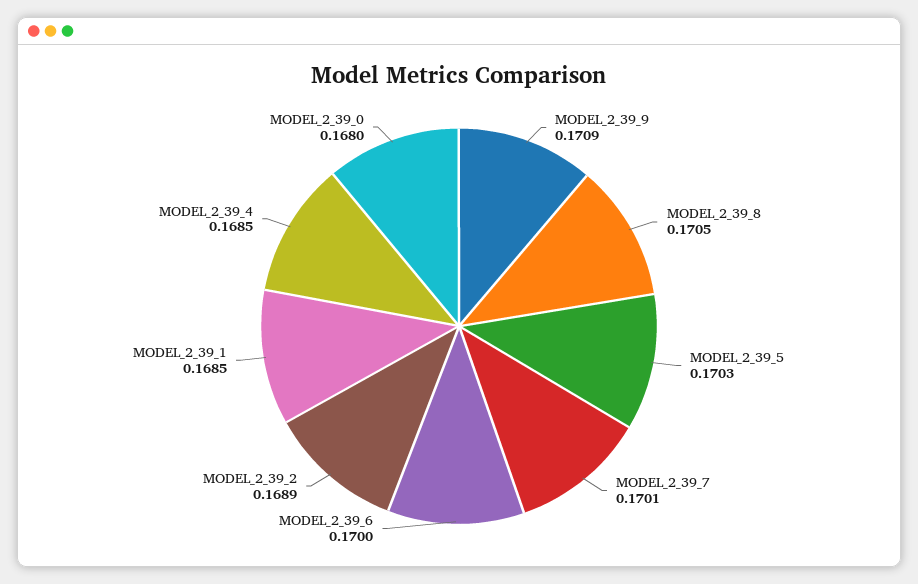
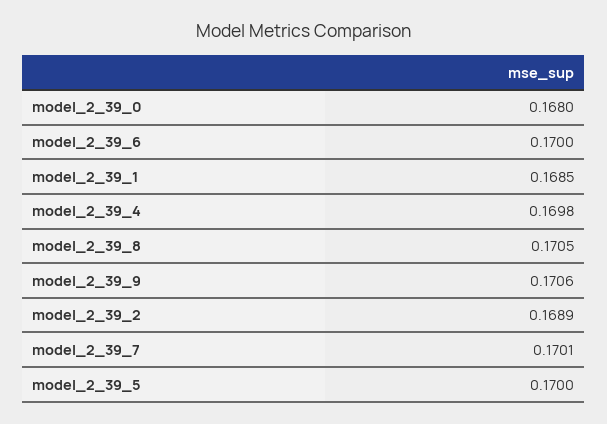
MODEL_2_39_9: 0.1709 -> 0.1706
MODEL_2_39_5: 0.1703 -> 0.17
MODEL_2_39_4: 0.1685 -> 0.1698

